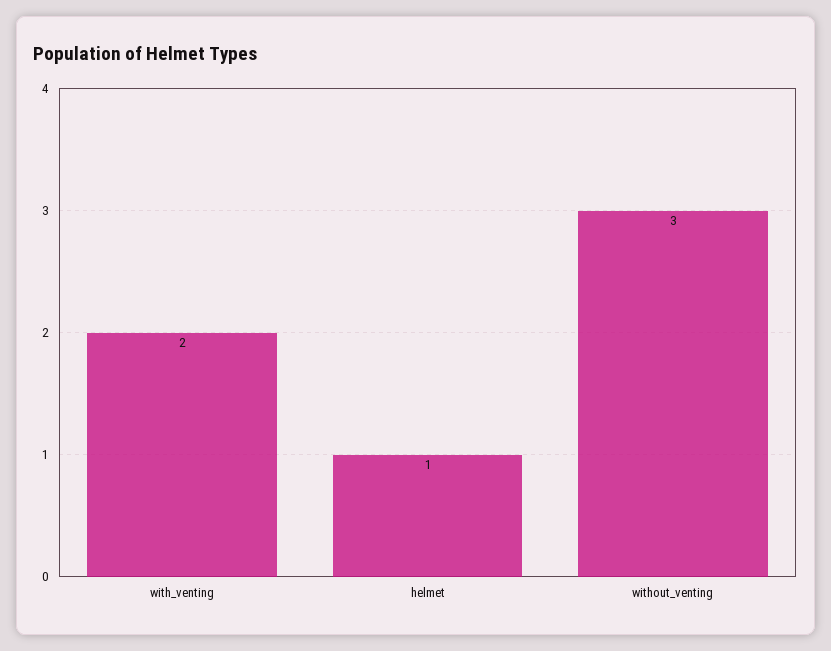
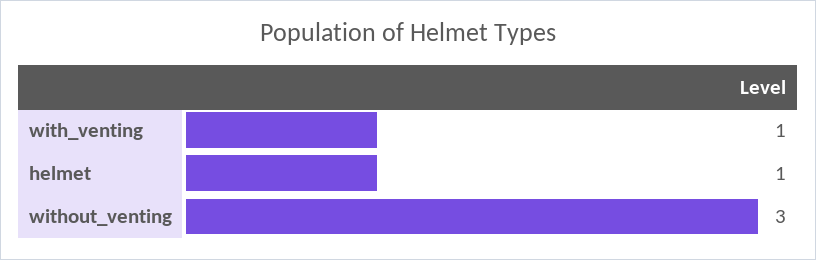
with_venting: 2 -> 1

